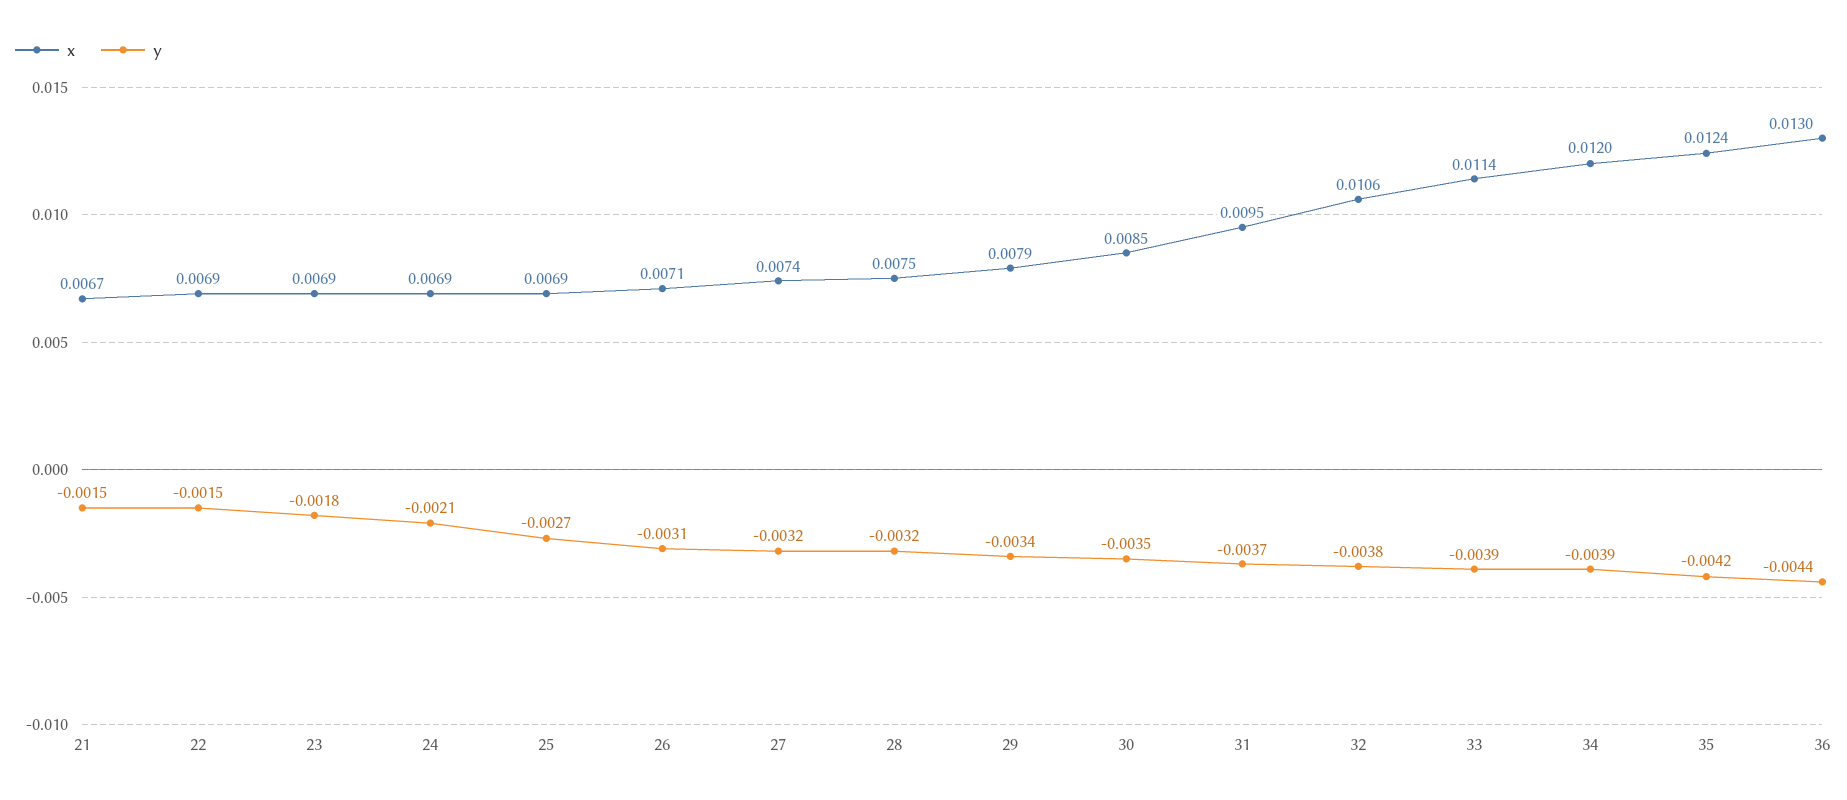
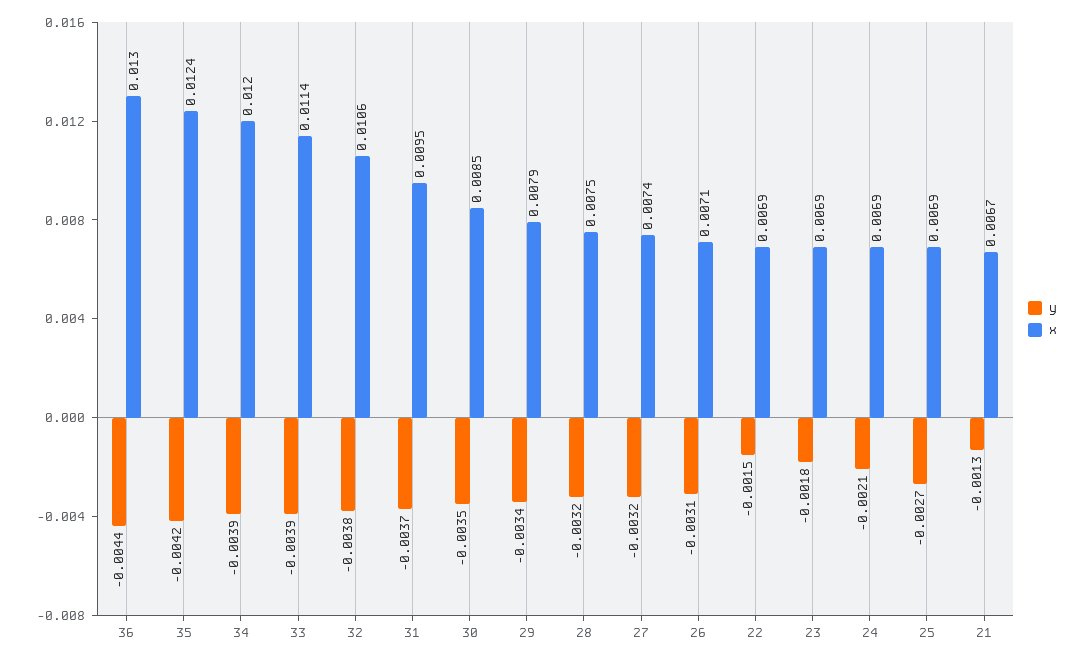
y, 21: -0.0015 -> -0.0013

